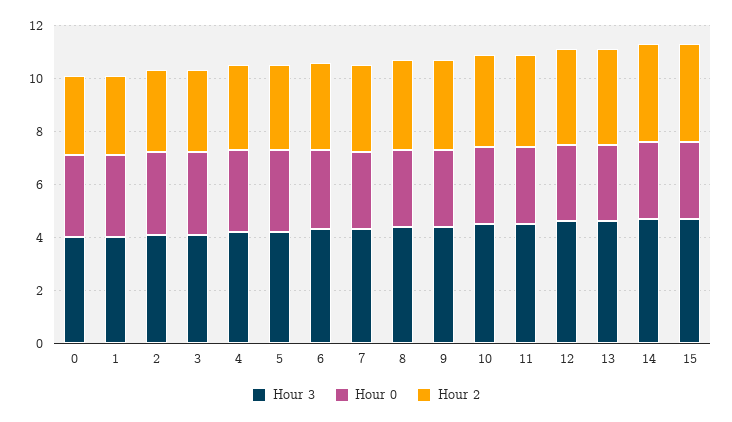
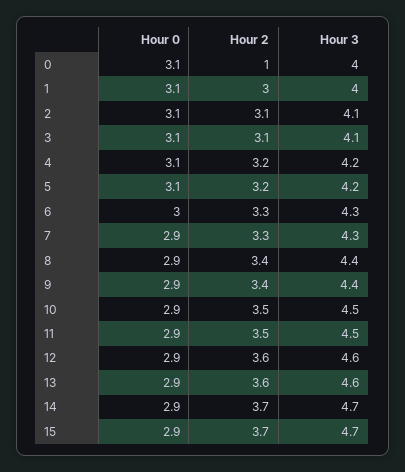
Hour 2, 0: 3 -> 1

